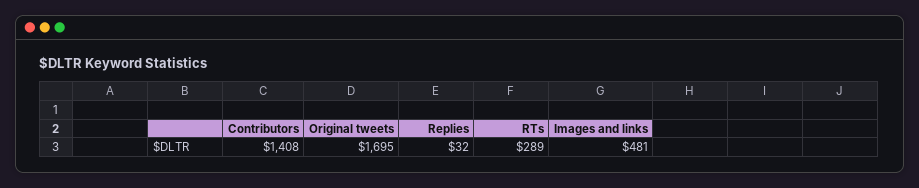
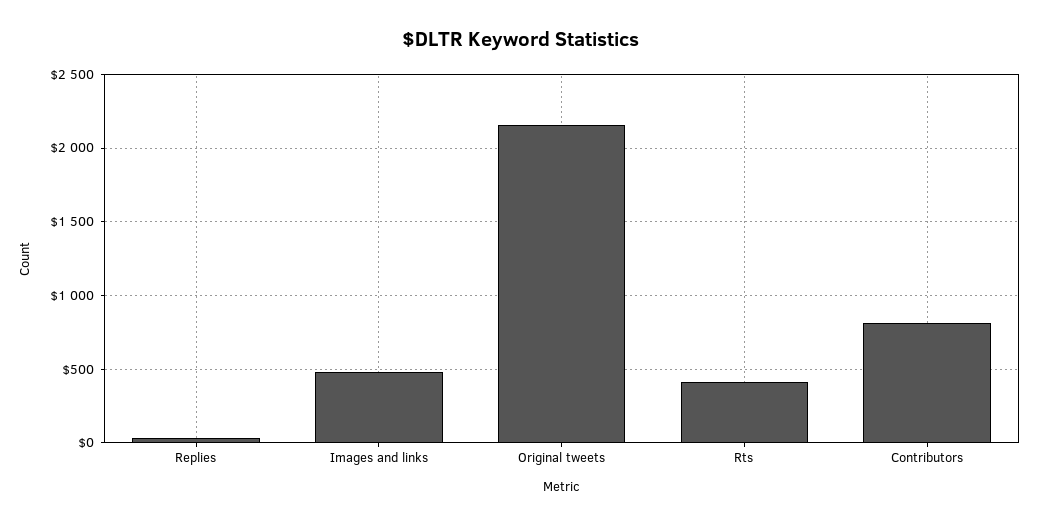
Contributors: 1408 -> 800
Original tweets: 1695 -> 2150
RTs: 289 -> 400

